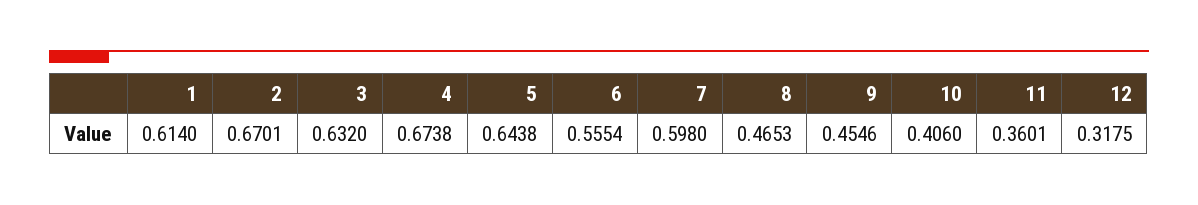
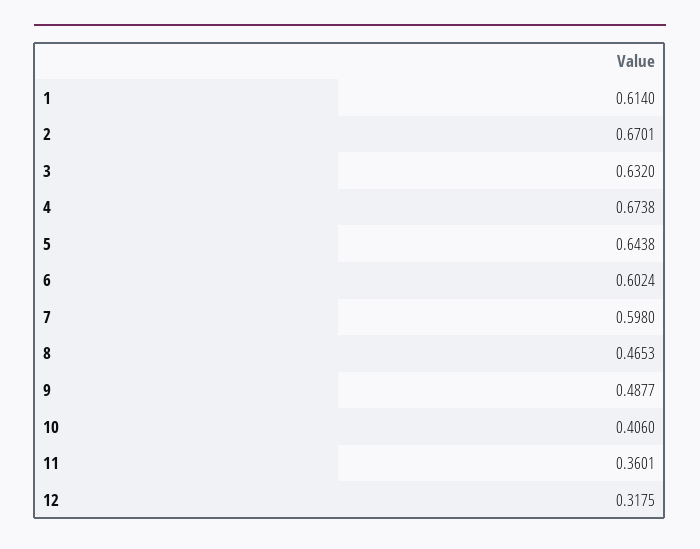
6: 0.5554 -> 0.6024
9: 0.4546 -> 0.4877

